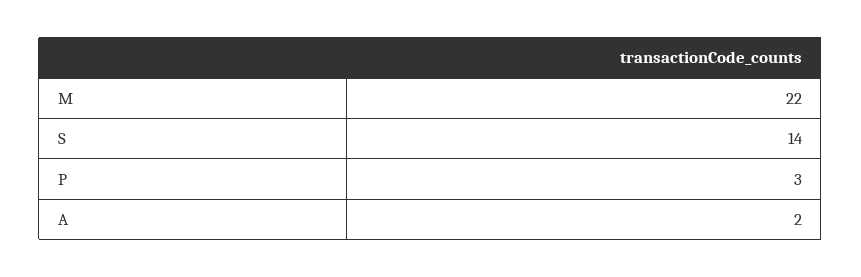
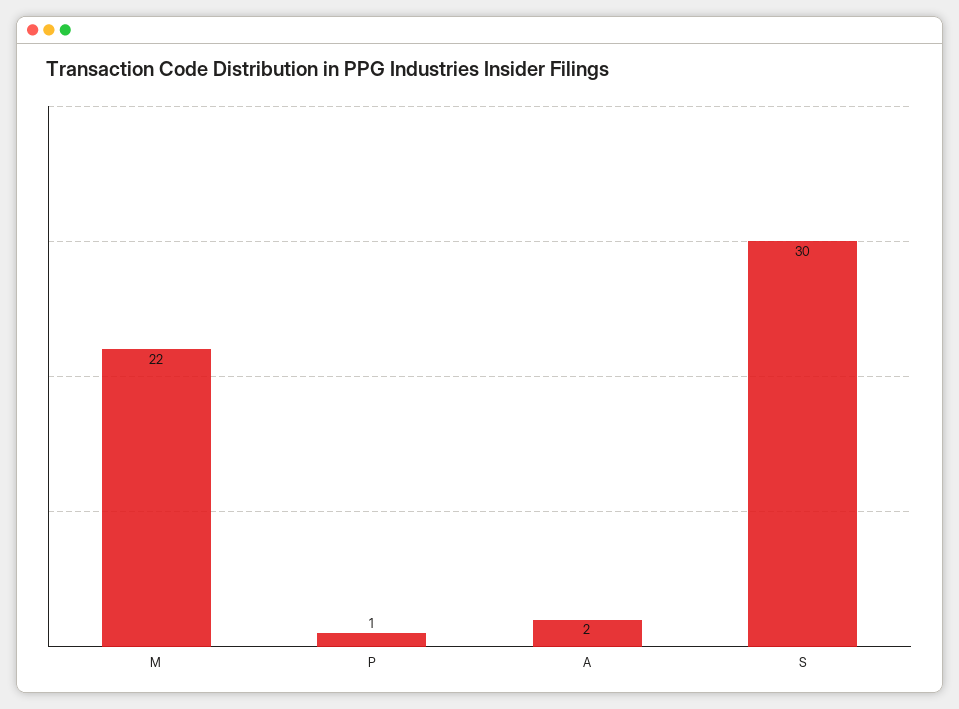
S: 14 -> 30
P: 3 -> 1

